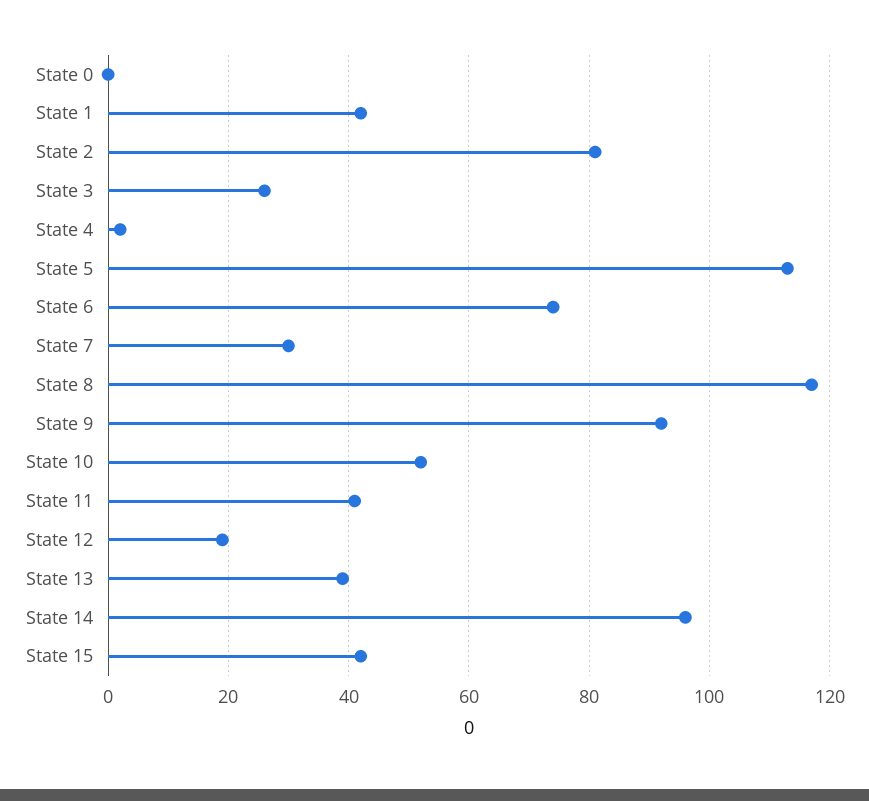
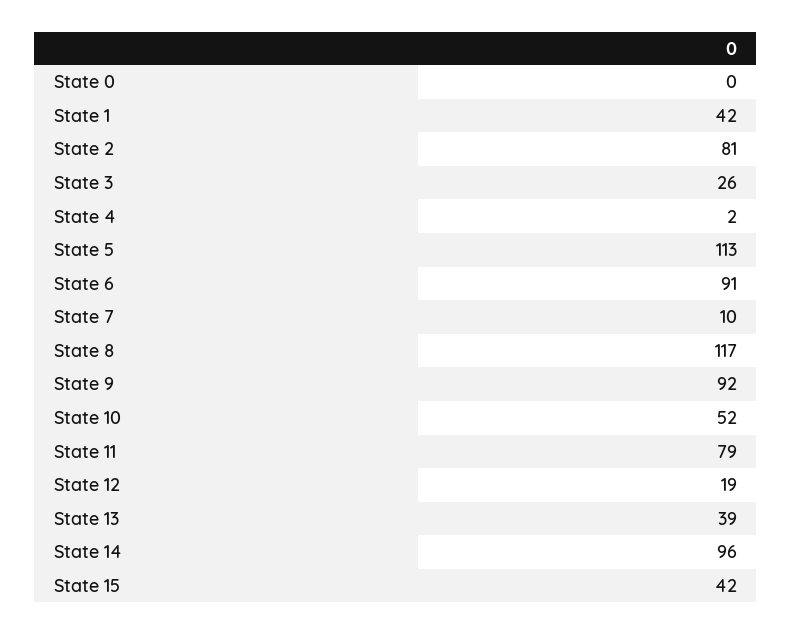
State 6: 75 -> 91
State 7: 30 -> 10
State 11: 40 -> 79

